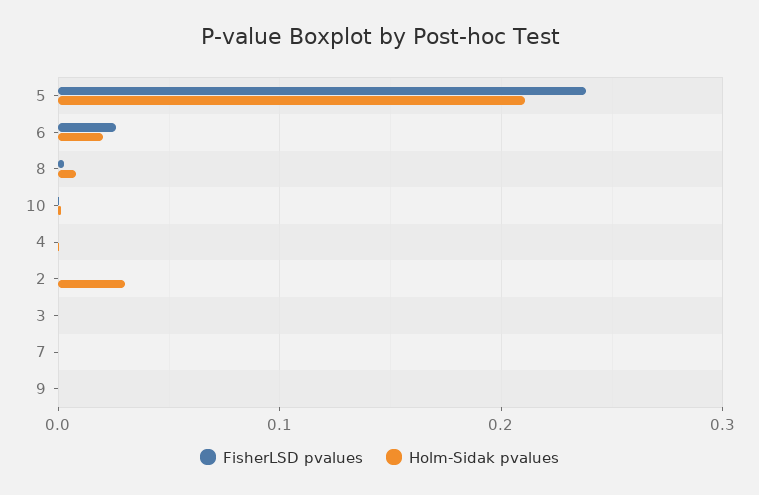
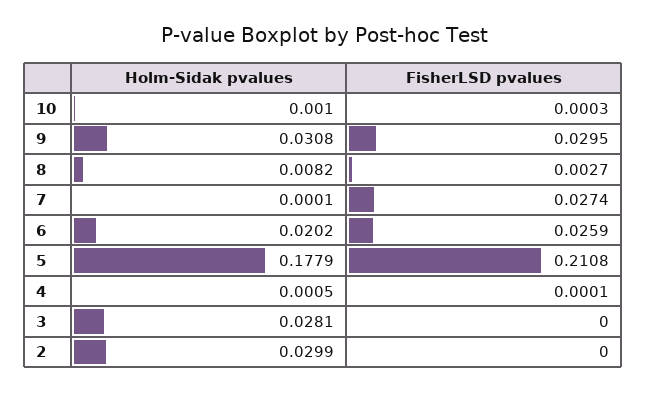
FisherLSD pvalues, 5: 0.24 -> 0.2108
Holm-Sidak pvalues, 5: 0.21 -> 0.1779
Holm-Sidak pvalues, 3: 0 -> 0.0281
FisherLSD pvalues, 7: 0 -> 0.0274
FisherLSD pvalues, 9: 0 -> 0.0295
Holm-Sidak pvalues, 9: 0 -> 0.0308

